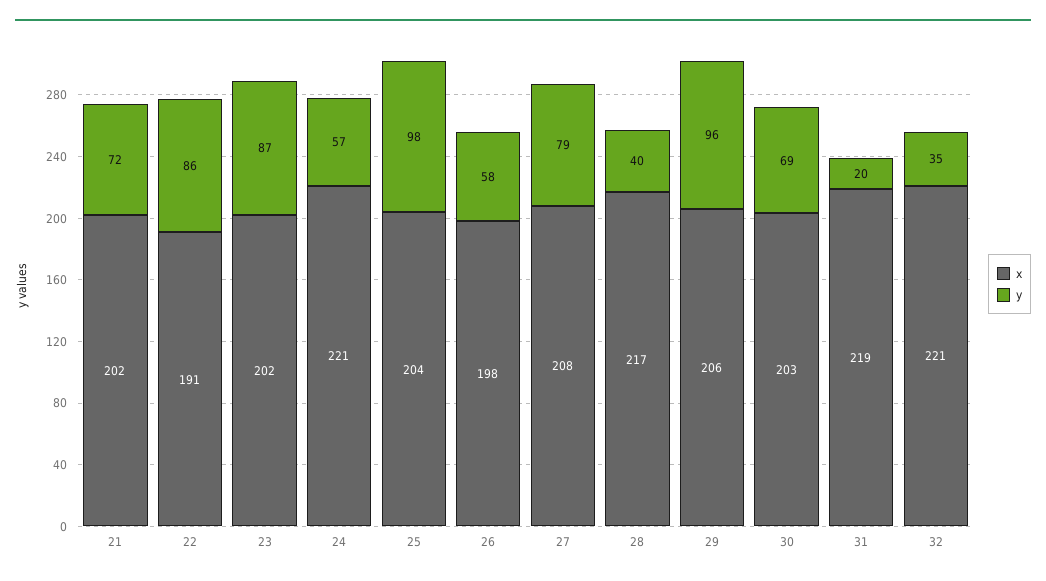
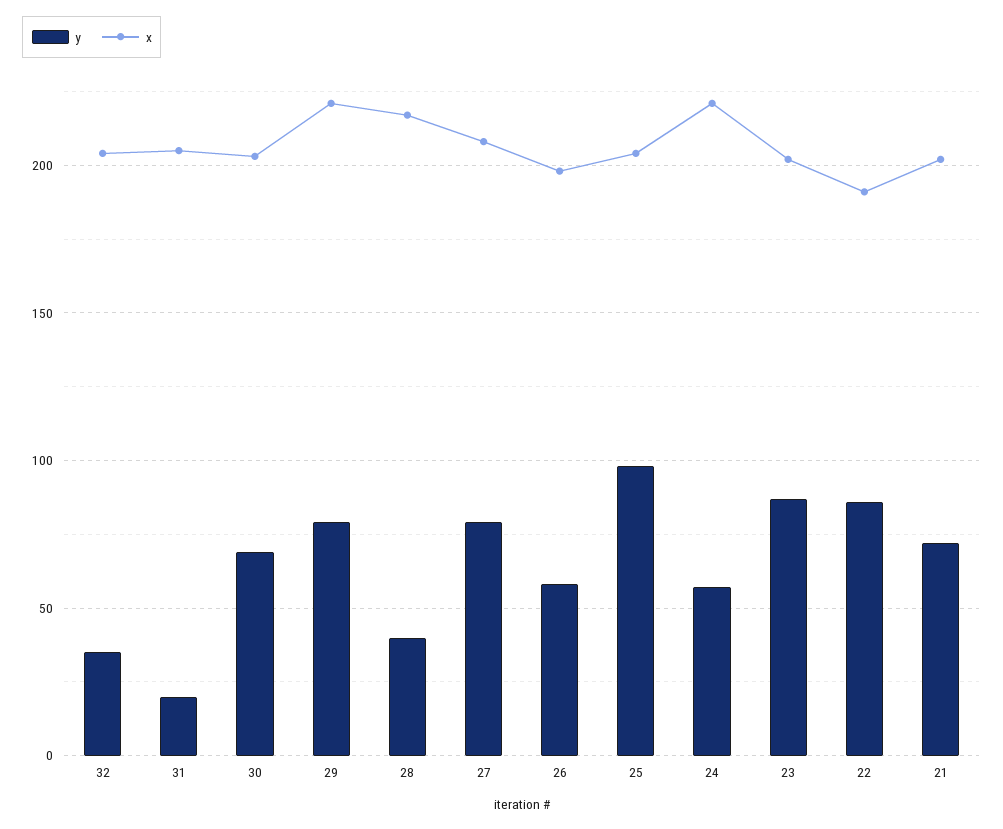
x, 29: 206 -> 220
y, 29: 96 -> 80
x, 31: 219 -> 205
x, 32: 221 -> 205

